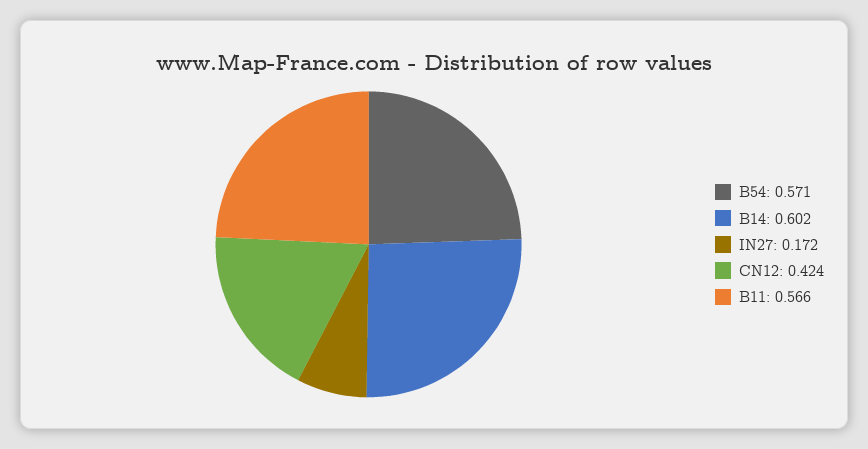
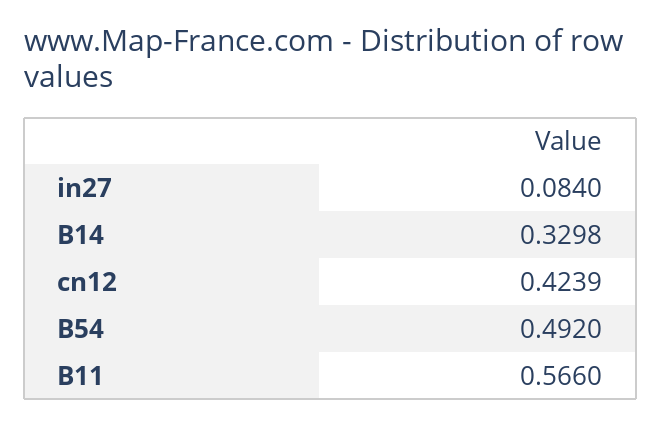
B54: 0.571 -> 0.492
B14: 0.602 -> 0.3298
IN27: 0.172 -> 0.084

